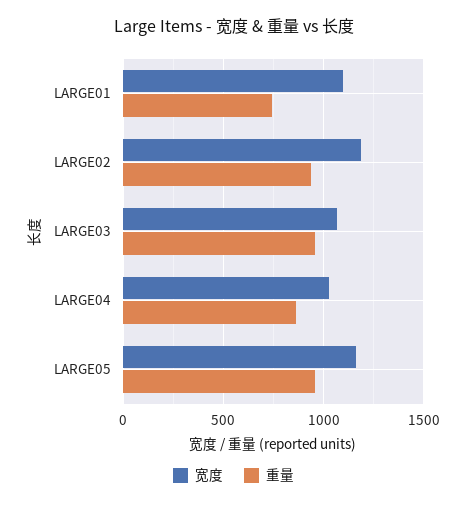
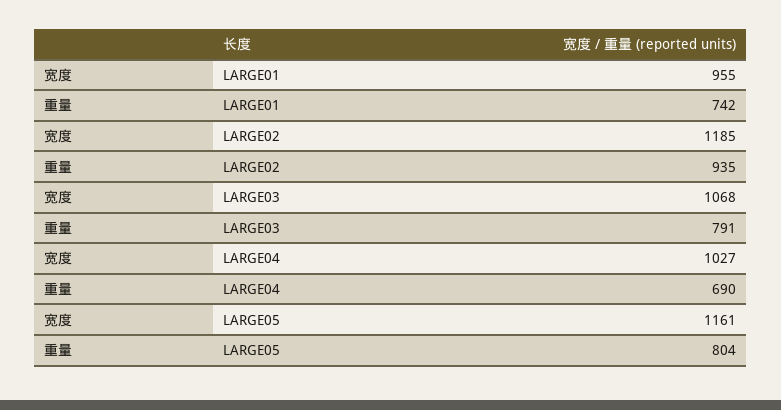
宽度, LARGE01: 1100 -> 955
重量, LARGE03: 950 -> 791
重量, LARGE04: 850 -> 690
重量, LARGE05: 950 -> 804

